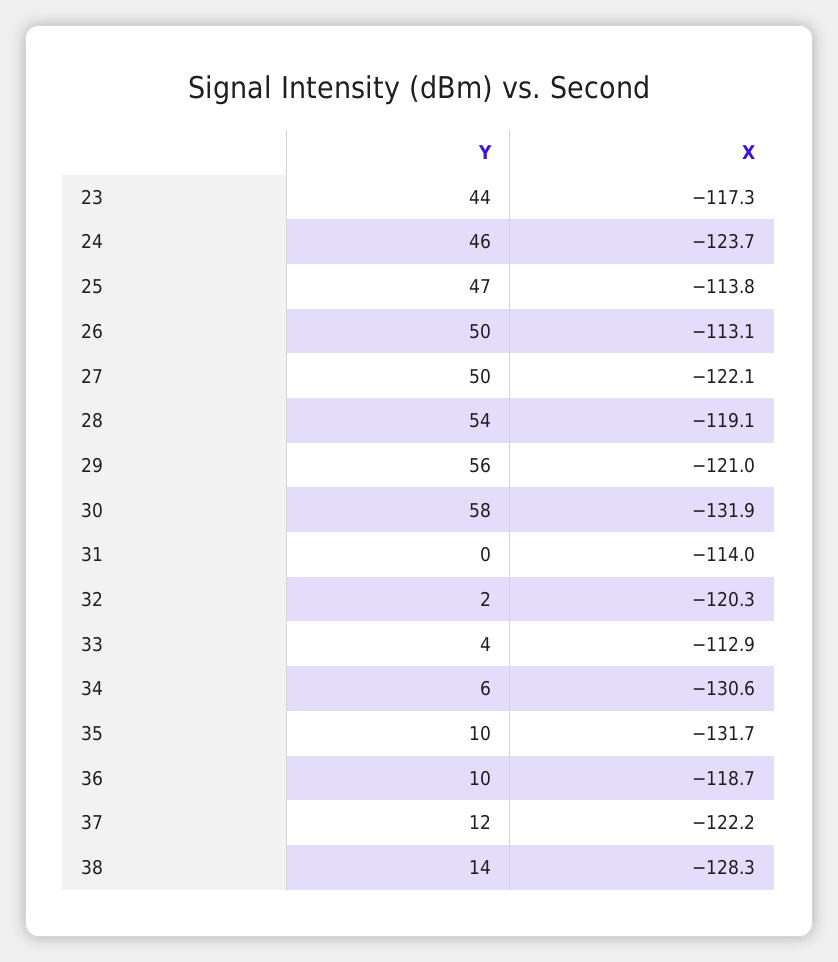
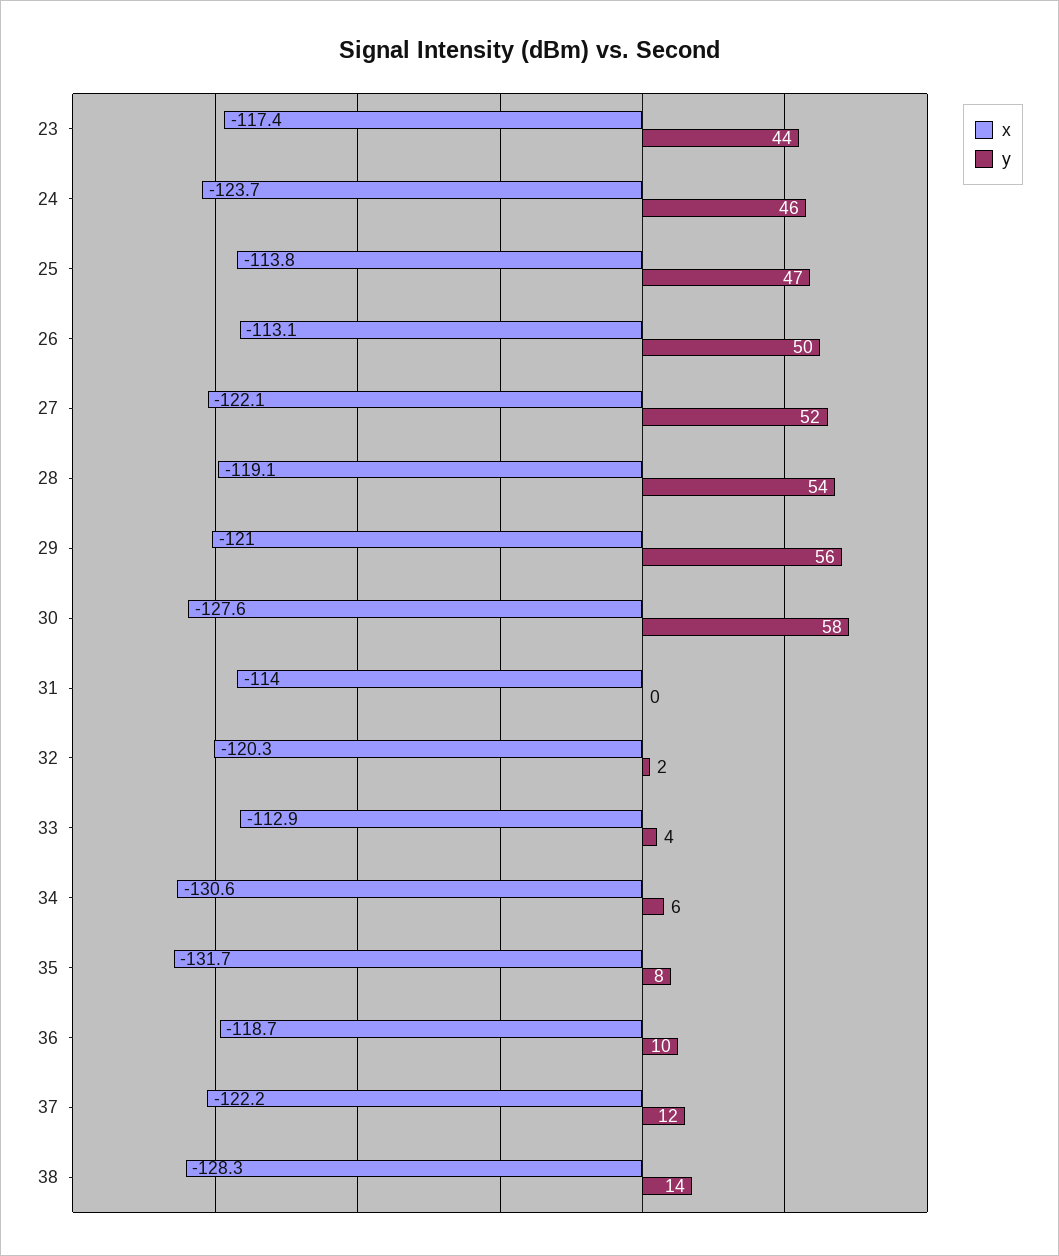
X, 23: -117.3 -> -117.4
Y, 27: 50 -> 52
X, 30: -131.9 -> -127.6
Y, 35: 10 -> 8

